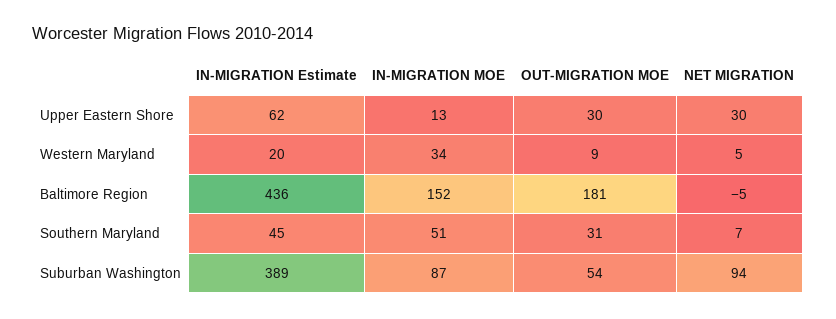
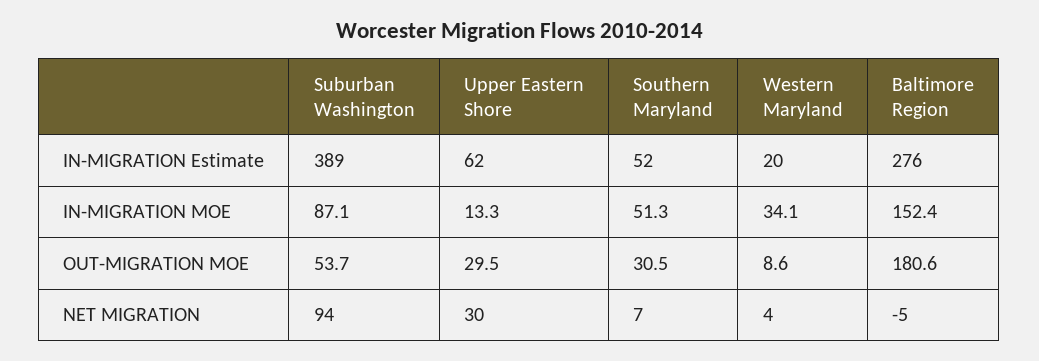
NET MIGRATION, Western Maryland: 5 -> 4
IN-MIGRATION Estimate, Baltimore Region: 436 -> 276
IN-MIGRATION Estimate, Southern Maryland: 45 -> 52

